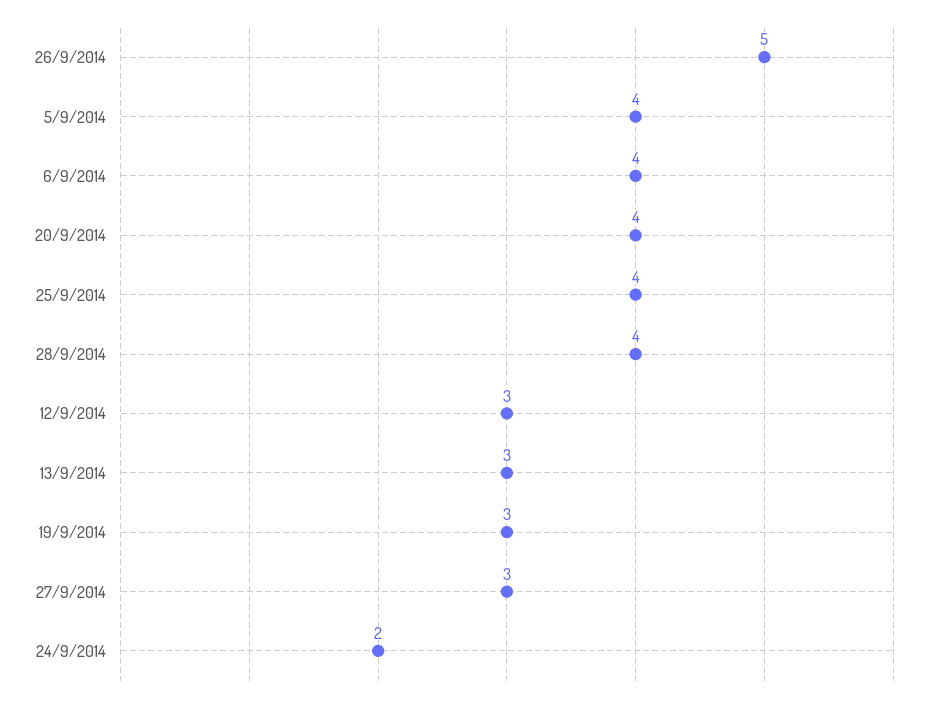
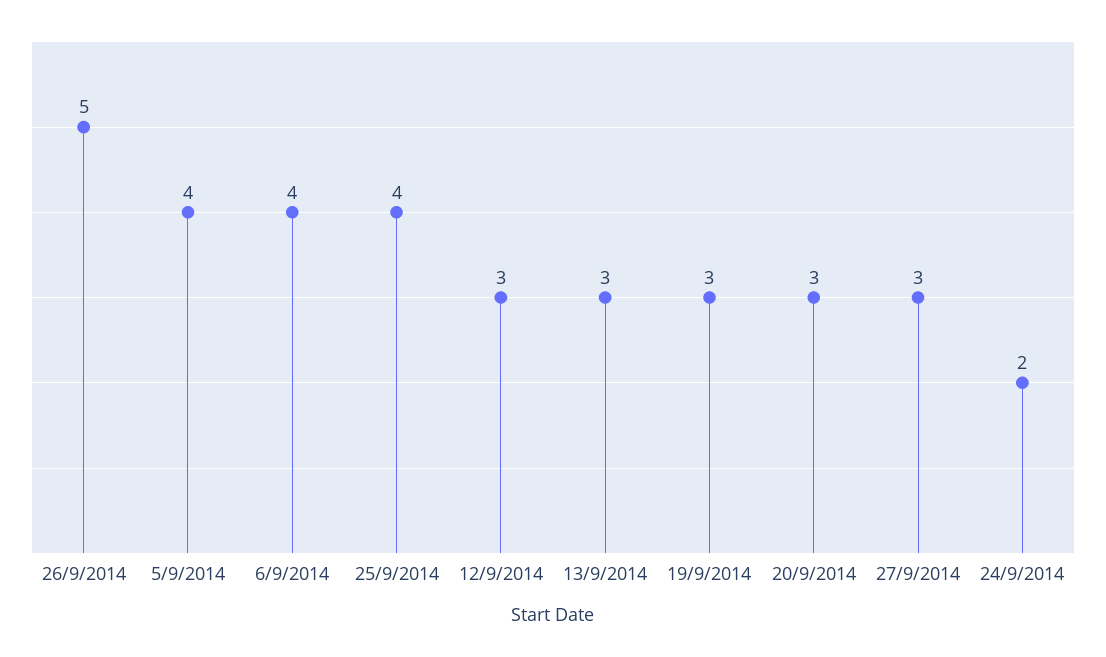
20/9/2014: 4 -> 3
28/9/2014: 4 -> none

